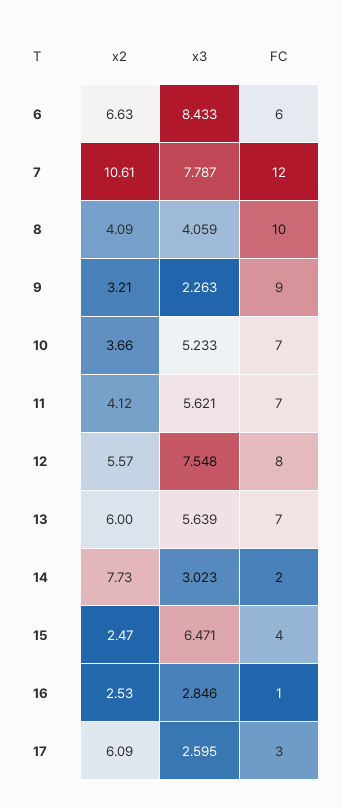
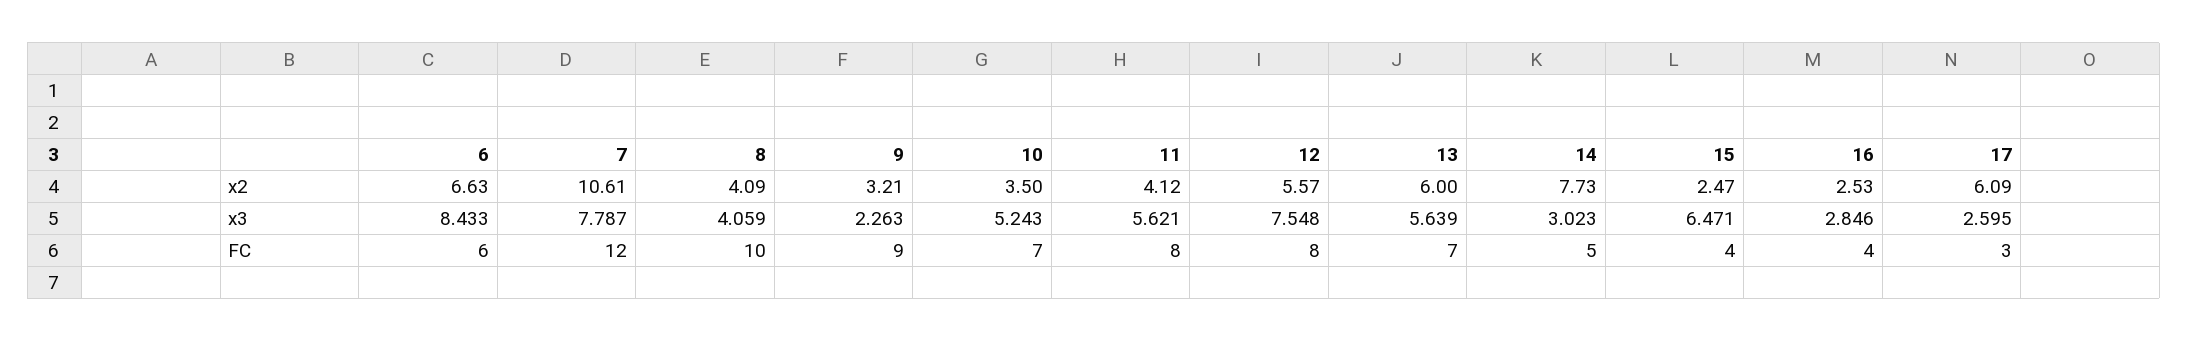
x2, 10: 3.66 -> 3.5
x3, 10: 5.233 -> 5.243
FC, 11: 7 -> 8
FC, 14: 2 -> 5
FC, 16: 1 -> 4

